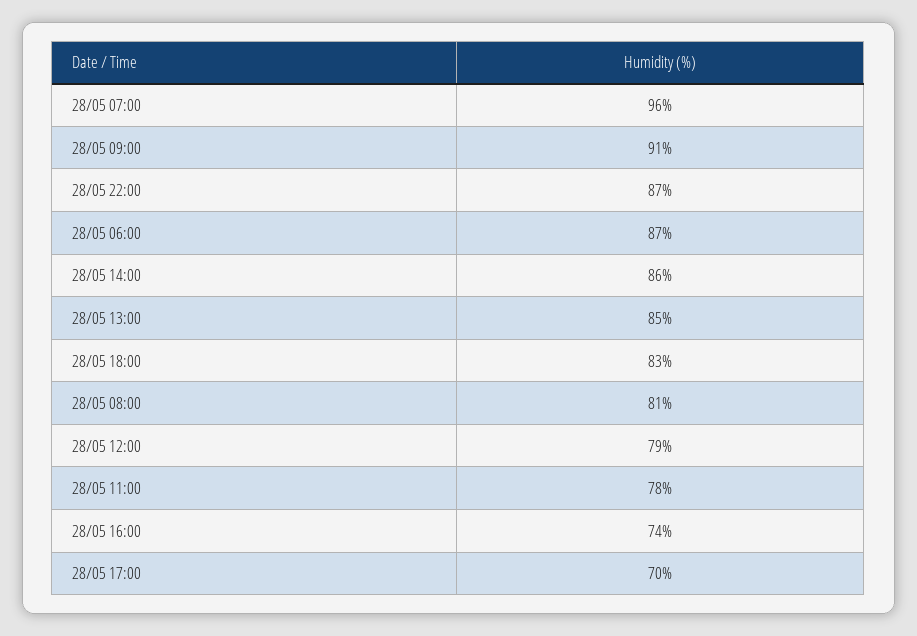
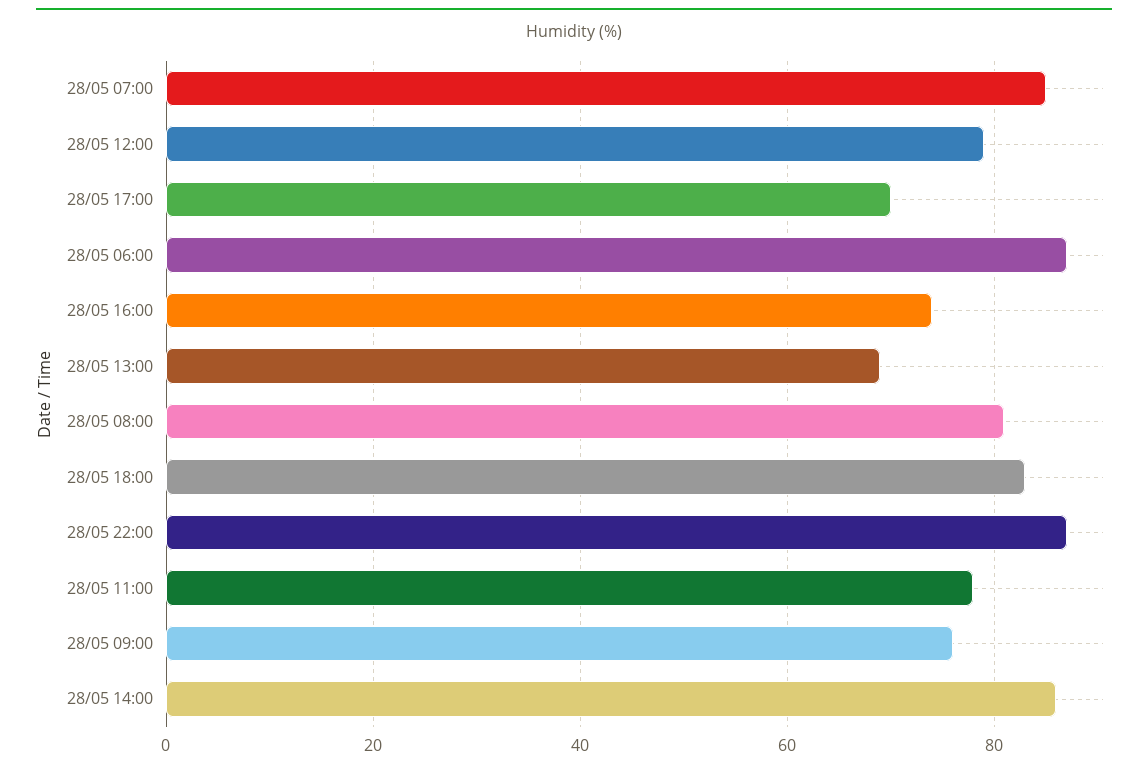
28/05 07:00: 96 -> 85
28/05 09:00: 91 -> 75
28/05 13:00: 85 -> 70

